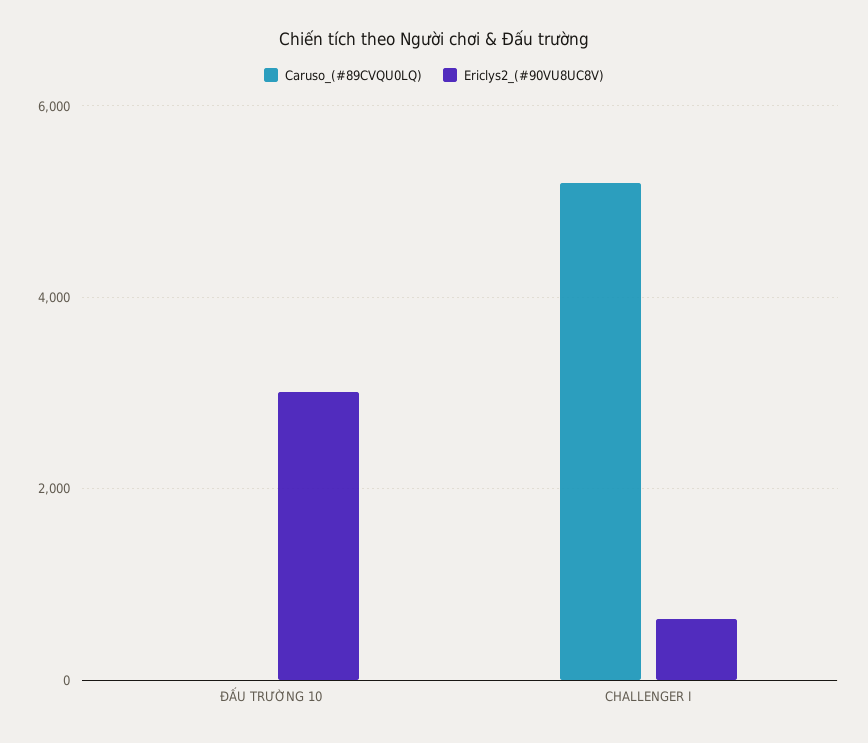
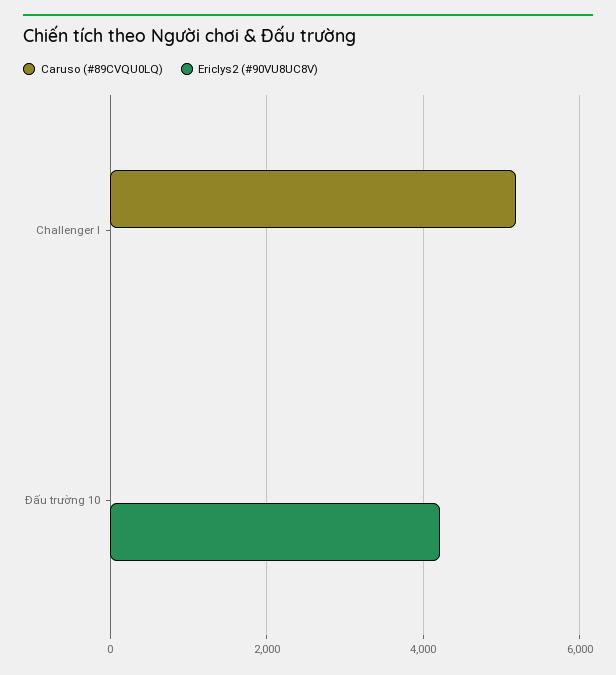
Ericlys2_(#90VU8UC8V), ĐẤU TRƯỜNG 10: 3000 -> 4200
Ericlys2_(#90VU8UC8V), CHALLENGER I: 600 -> 0

